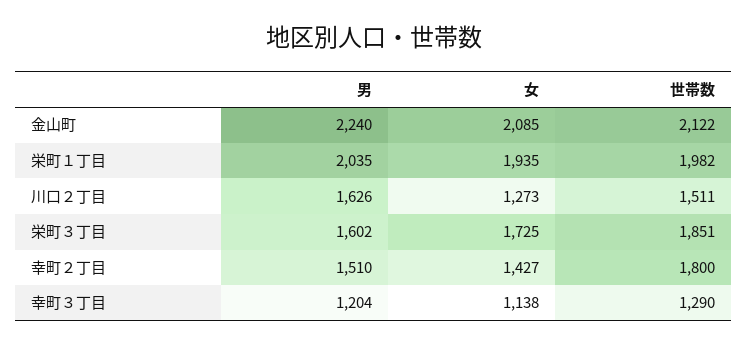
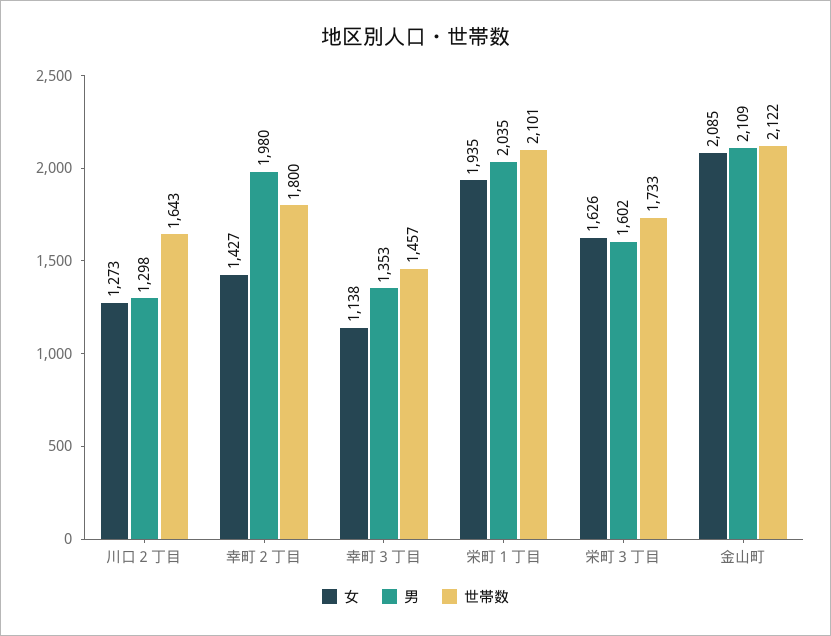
男, 金山町: 2240 -> 2109
世帯数, 栄町１丁目: 1982 -> 2101
男, 川口２丁目: 1626 -> 1298
世帯数, 川口２丁目: 1511 -> 1643
女, 栄町３丁目: 1725 -> 1626
世帯数, 栄町３丁目: 1851 -> 1733
男, 幸町２丁目: 1510 -> 1980
男, 幸町３丁目: 1204 -> 1353
世帯数, 幸町３丁目: 1290 -> 1457

